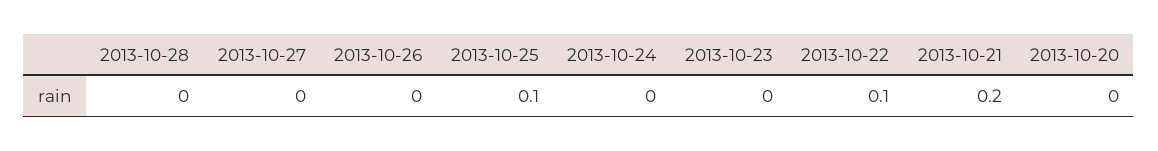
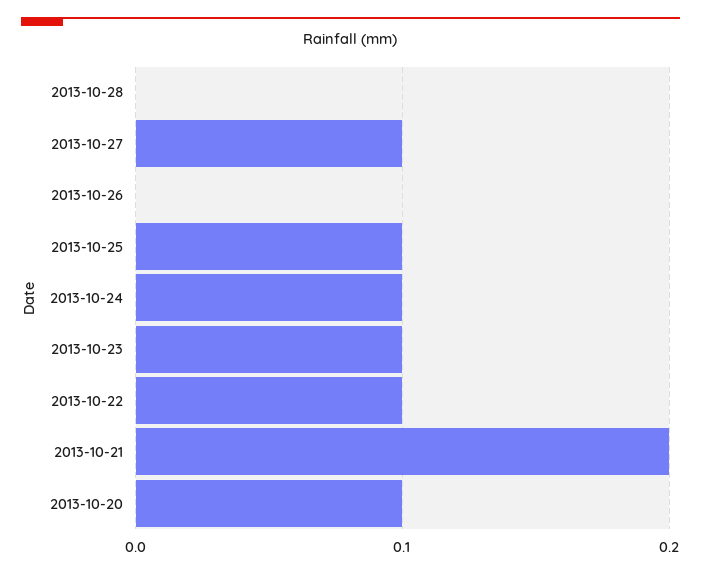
2013-10-27: 0 -> 0.1
2013-10-24: 0 -> 0.1
2013-10-23: 0 -> 0.1
2013-10-20: 0 -> 0.1

